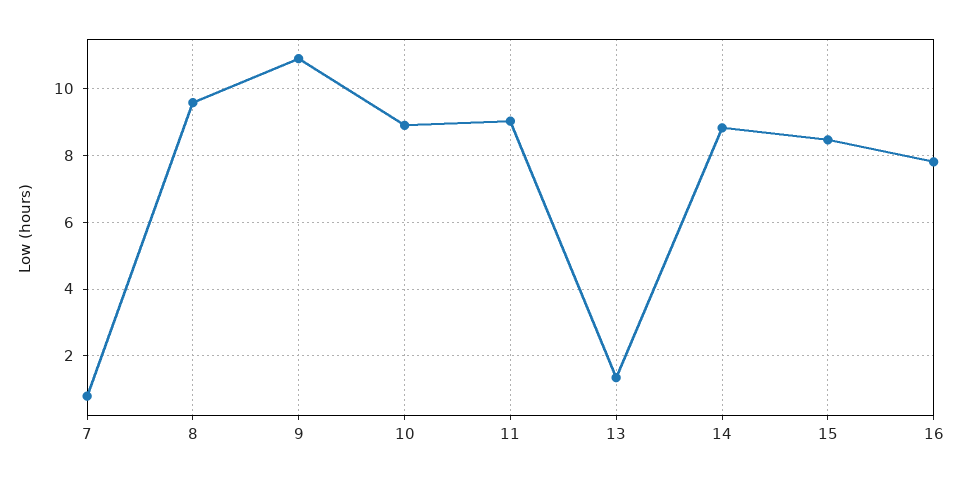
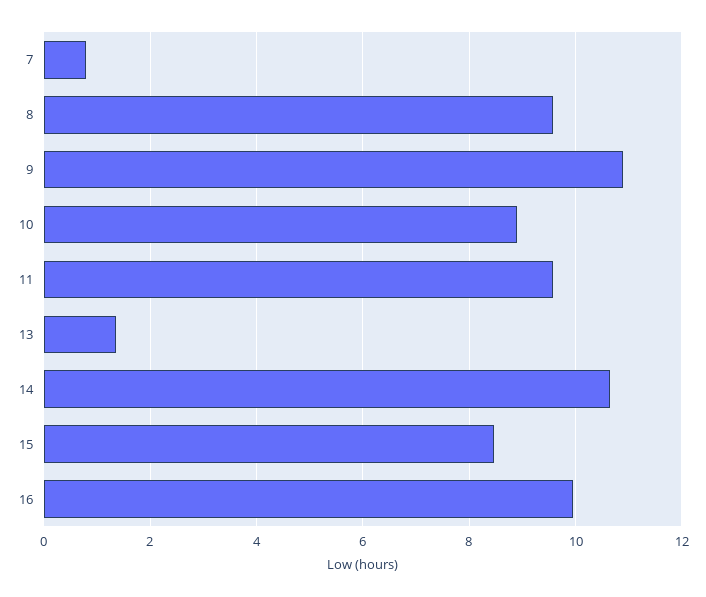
11: 9 -> 9.6
14: 8.8 -> 10.6
16: 7.8 -> 10

